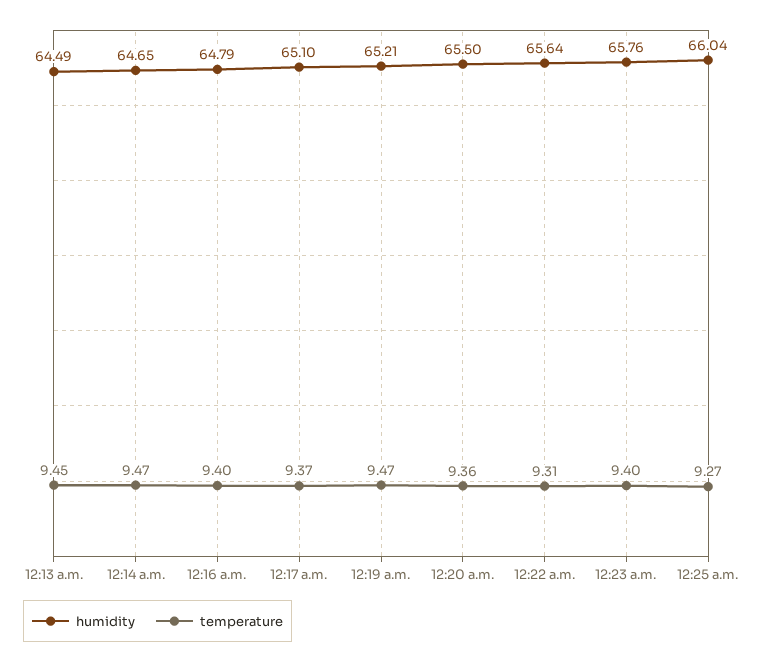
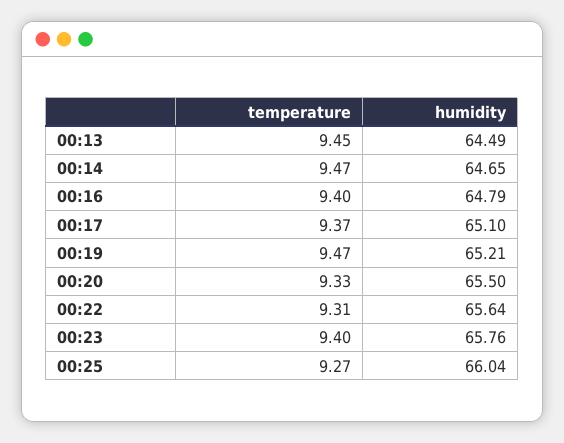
temperature, 12:20 a.m.: 9.36 -> 9.33

